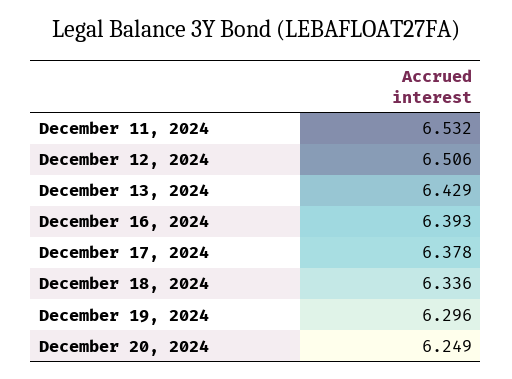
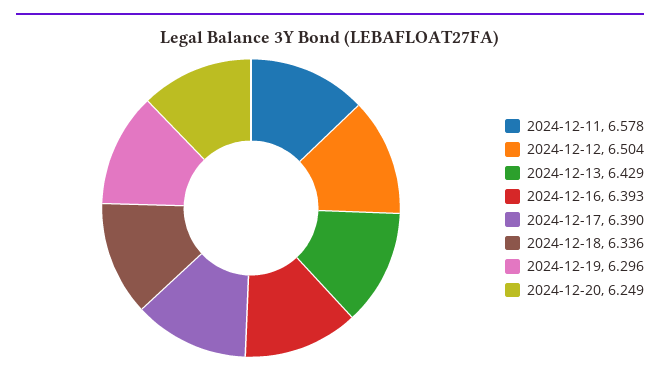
December 11, 2024: 6.532 -> 6.578
December 12, 2024: 6.506 -> 6.504
December 17, 2024: 6.378 -> 6.39

